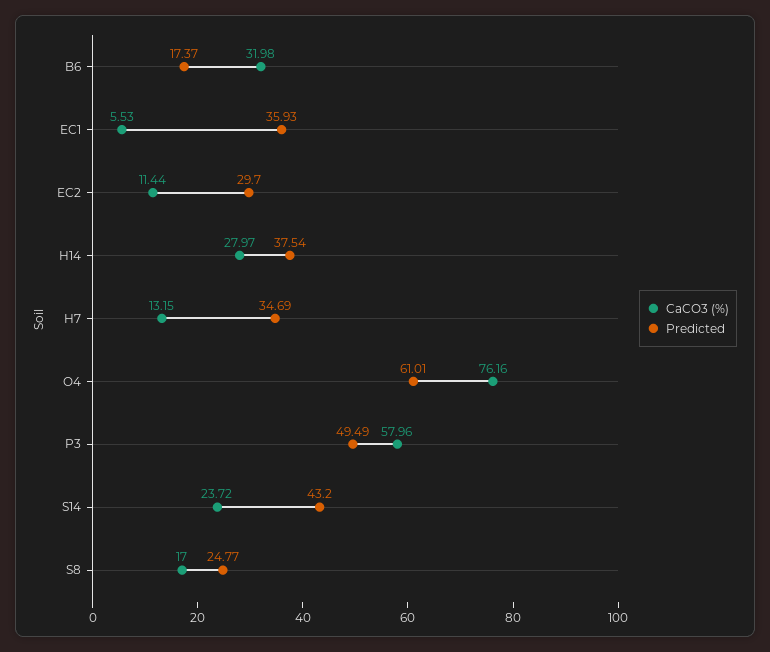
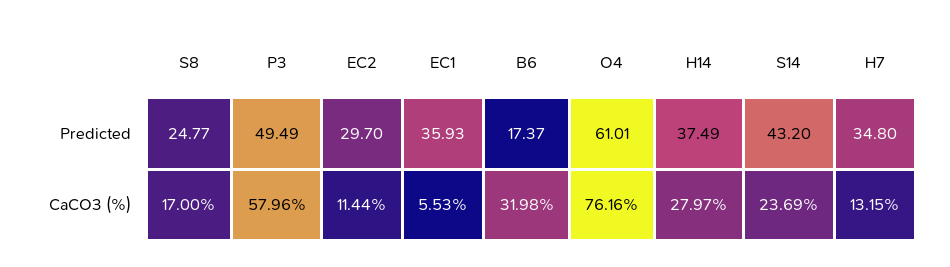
Predicted, H14: 37.54 -> 37.49
Predicted, H7: 34.69 -> 34.8
CaCO3 (%), S14: 23.72 -> 23.69

